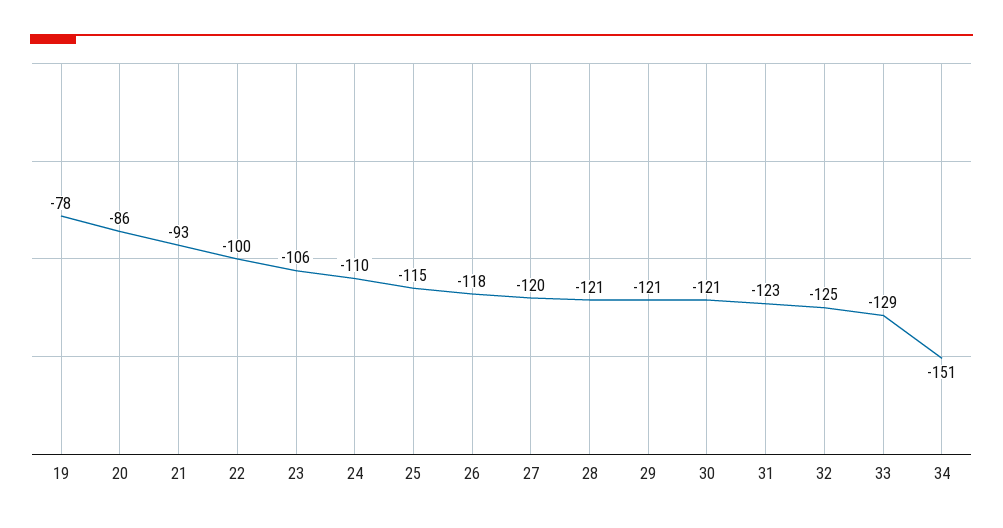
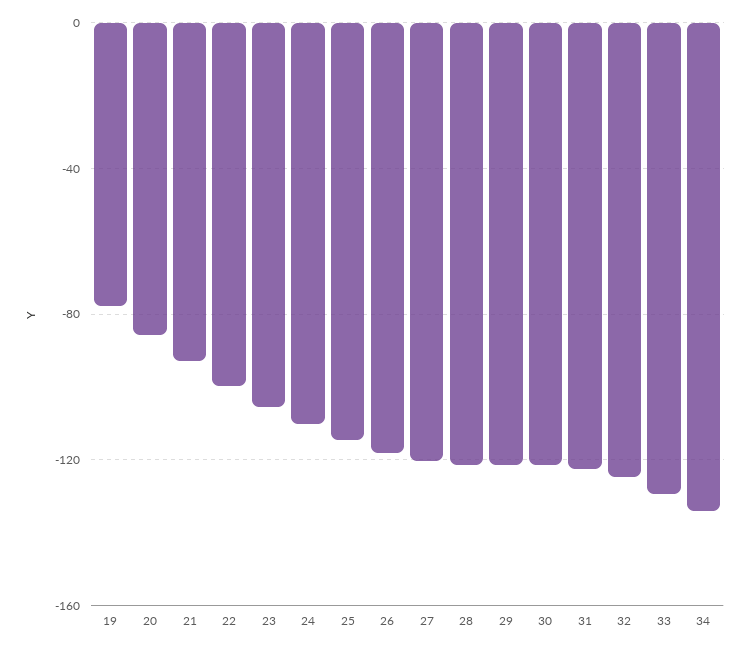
34: -151 -> -135

